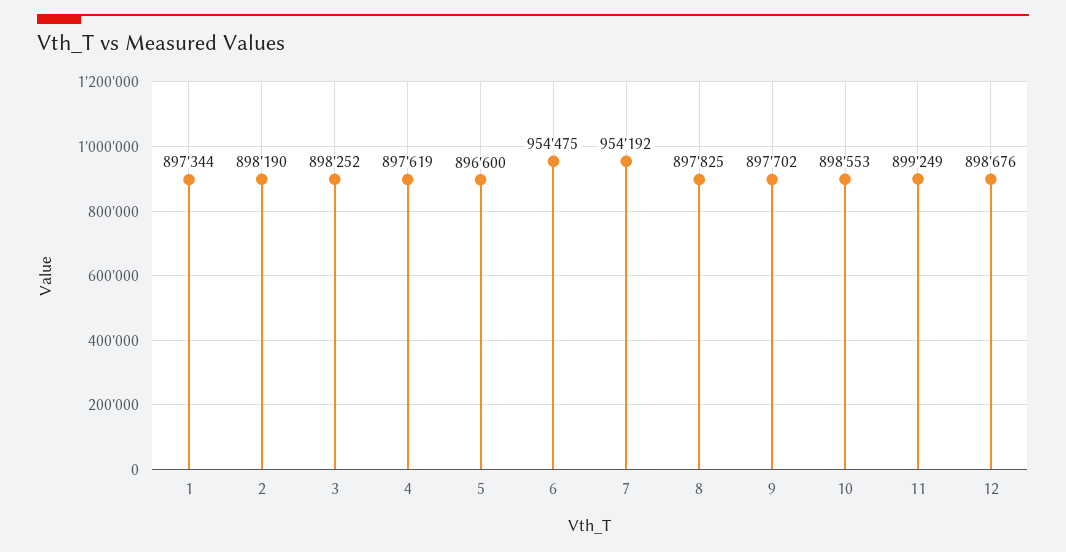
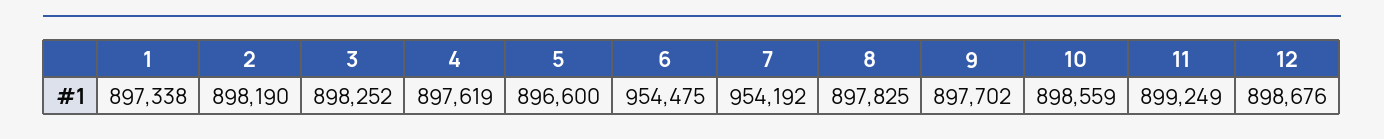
1: 897344 -> 897338
10: 898553 -> 898559

